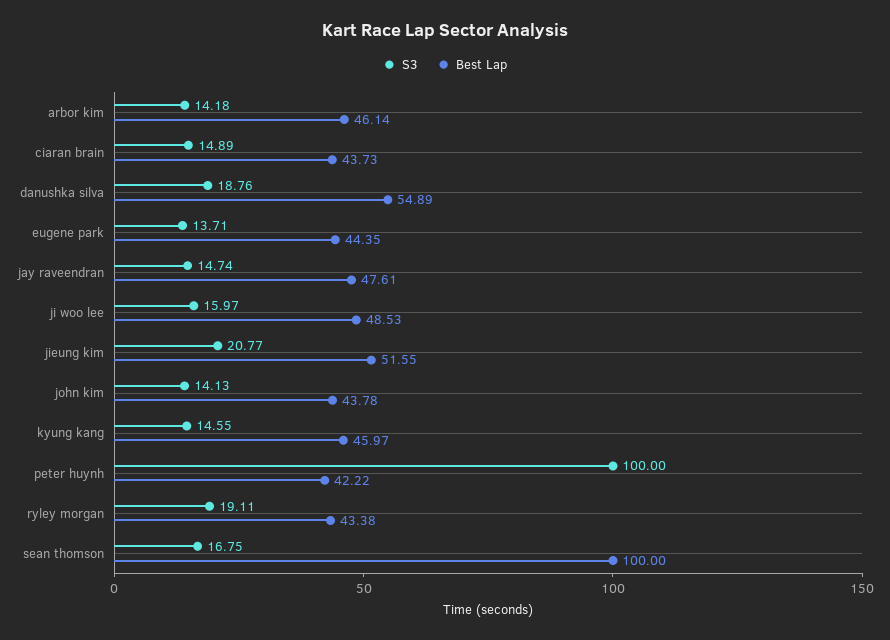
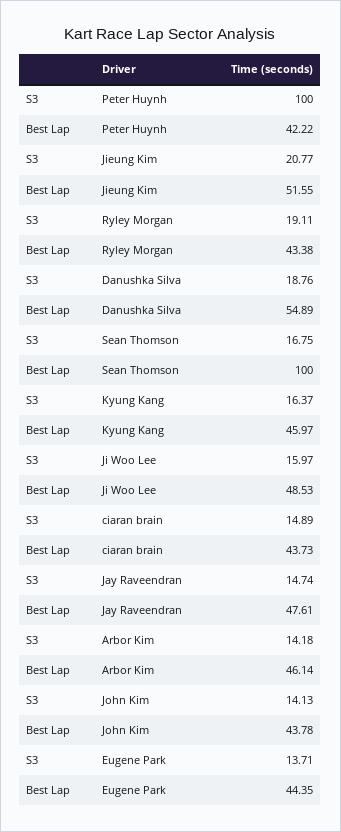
S3, kyung kang: 14.55 -> 16.37

